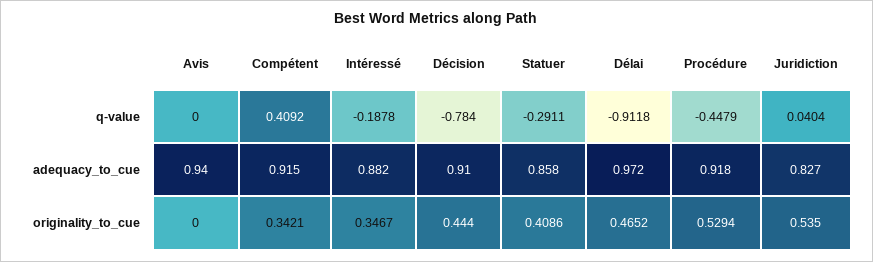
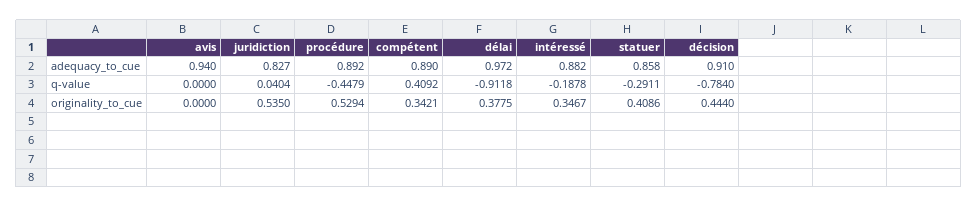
Compétent, adequacy_to_cue: 0.915 -> 0.89
Procédure, adequacy_to_cue: 0.918 -> 0.892
Délai, originality_to_cue: 0.4652 -> 0.3775

